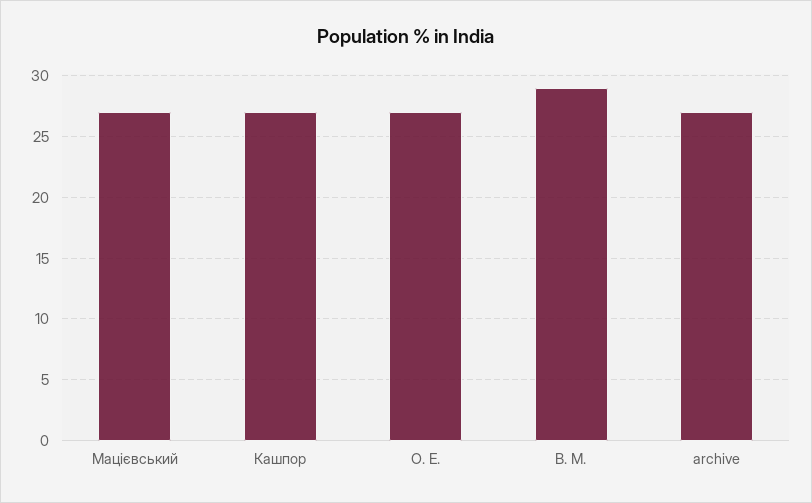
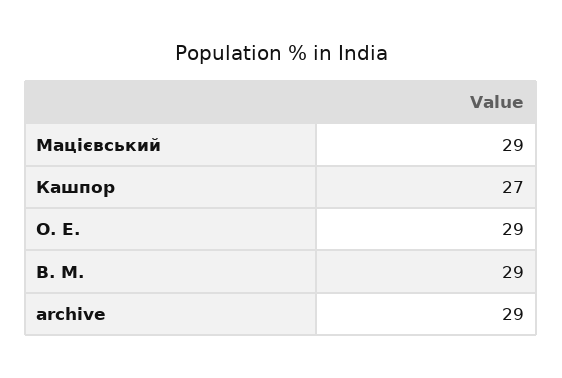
Мацієвський: 27 -> 29
О. Е.: 27 -> 29
archive: 27 -> 29

